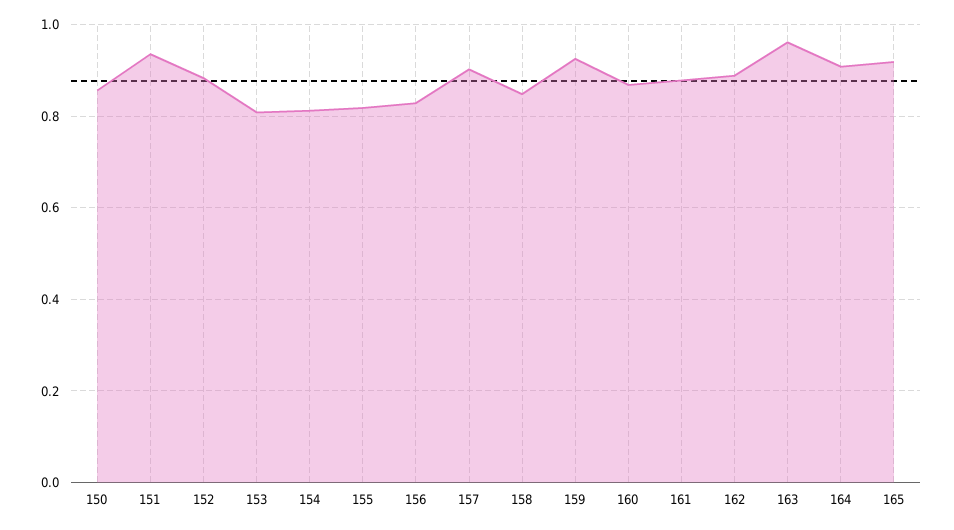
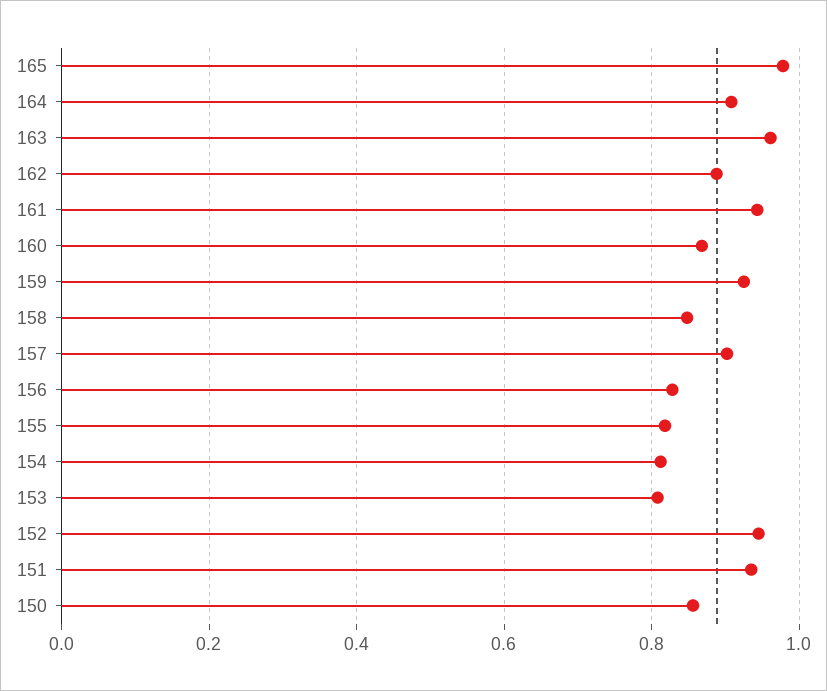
152: 0.88 -> 0.94
161: 0.88 -> 0.94
165: 0.92 -> 0.98

